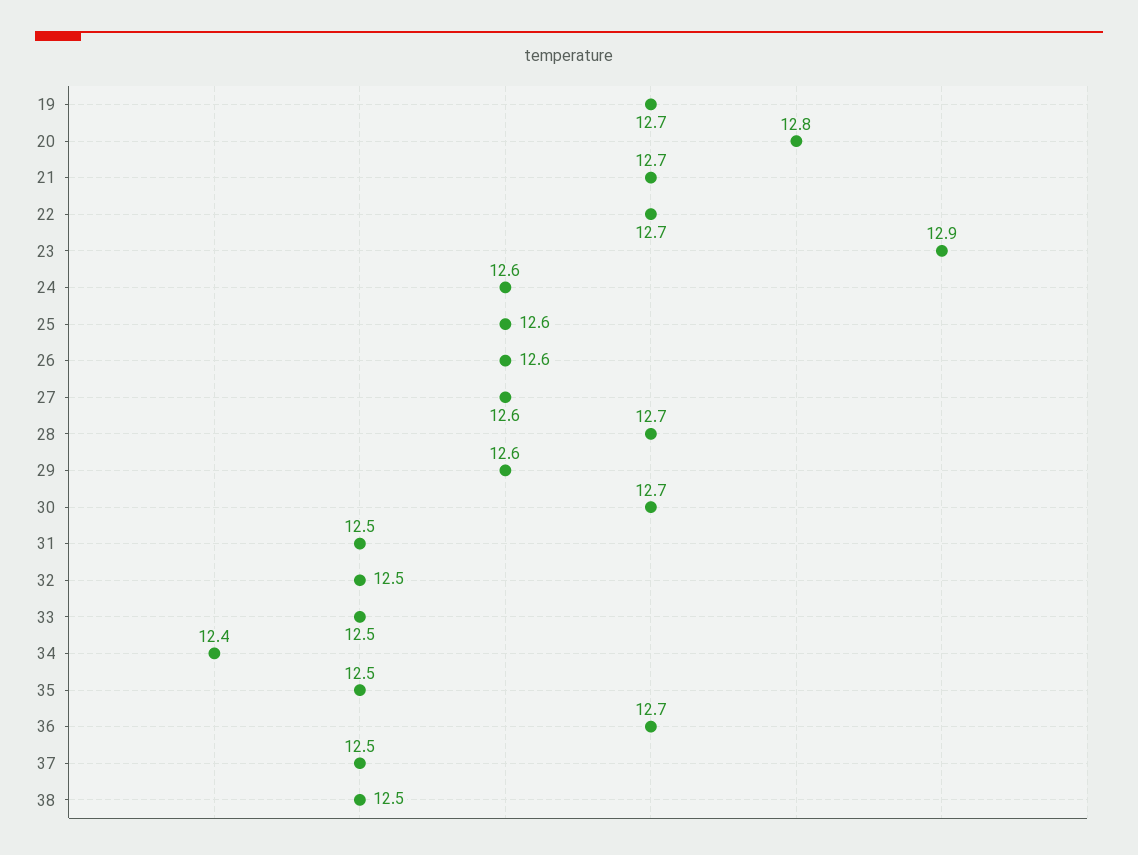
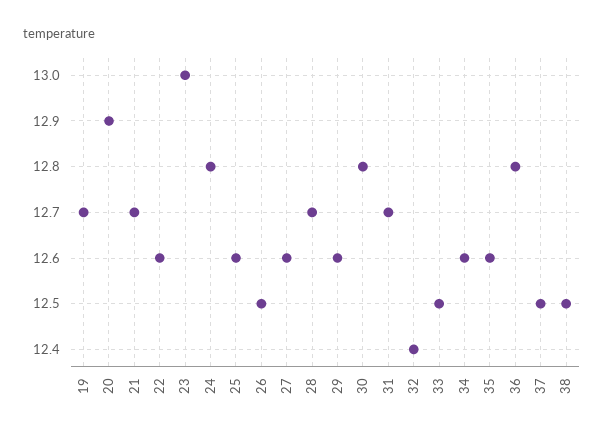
20: 12.8 -> 12.9
22: 12.7 -> 12.6
23: 12.9 -> 13
24: 12.6 -> 12.8
26: 12.6 -> 12.5
30: 12.7 -> 12.8
31: 12.5 -> 12.7
32: 12.5 -> 12.4
34: 12.4 -> 12.6
35: 12.5 -> 12.6
36: 12.7 -> 12.8

